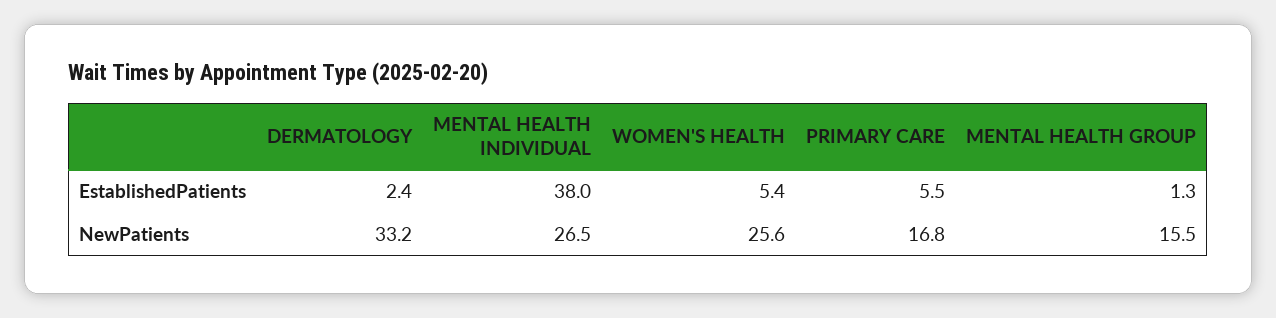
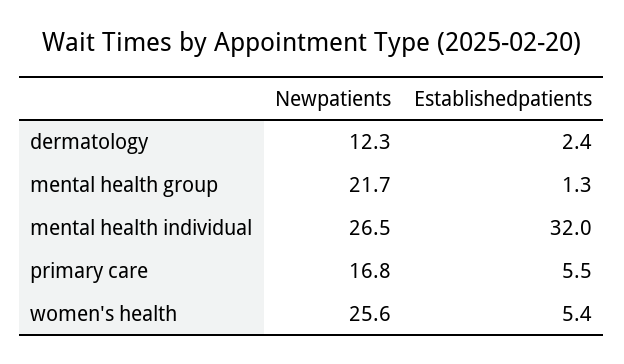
MENTAL HEALTH INDIVIDUAL, EstablishedPatients: 38 -> 32
DERMATOLOGY, NewPatients: 33.2 -> 12.3
MENTAL HEALTH GROUP, NewPatients: 15.5 -> 21.7

